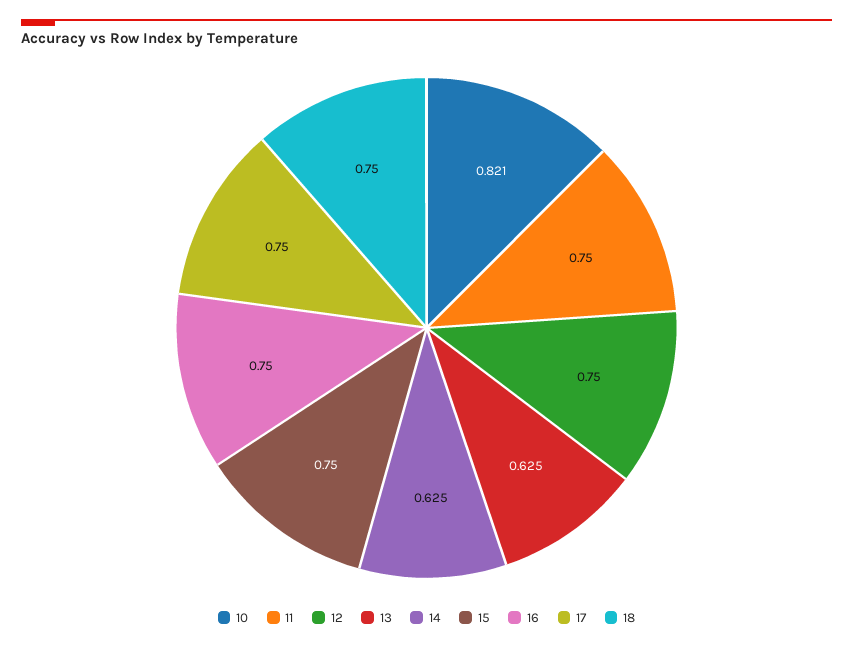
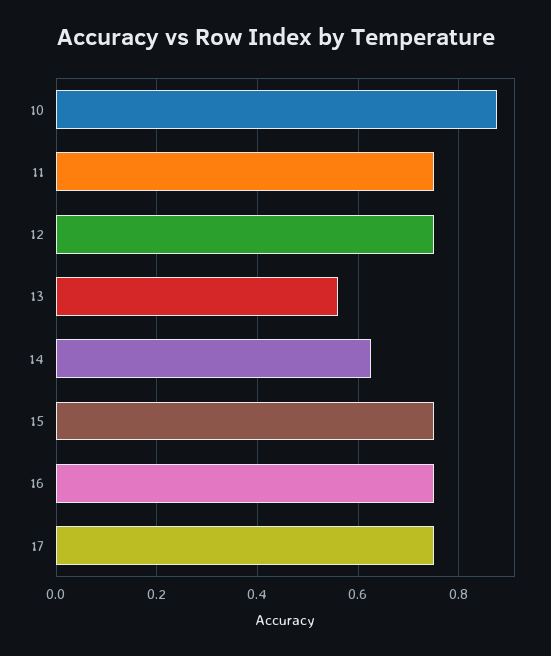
10: 0.821 -> 0.88
13: 0.625 -> 0.56
18: 0.75 -> none

